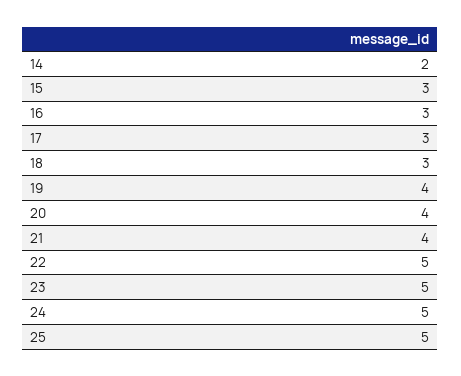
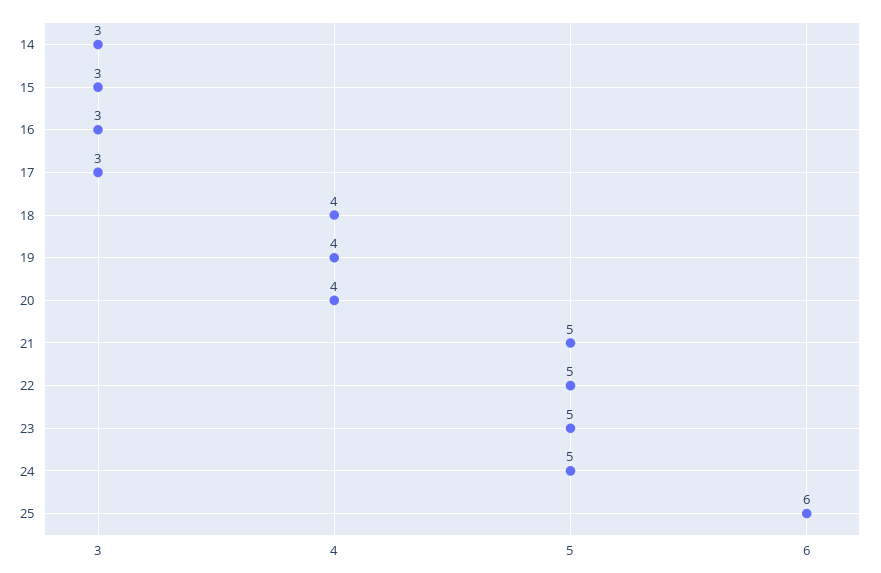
14: 2 -> 3
18: 3 -> 4
21: 4 -> 5
25: 5 -> 6

